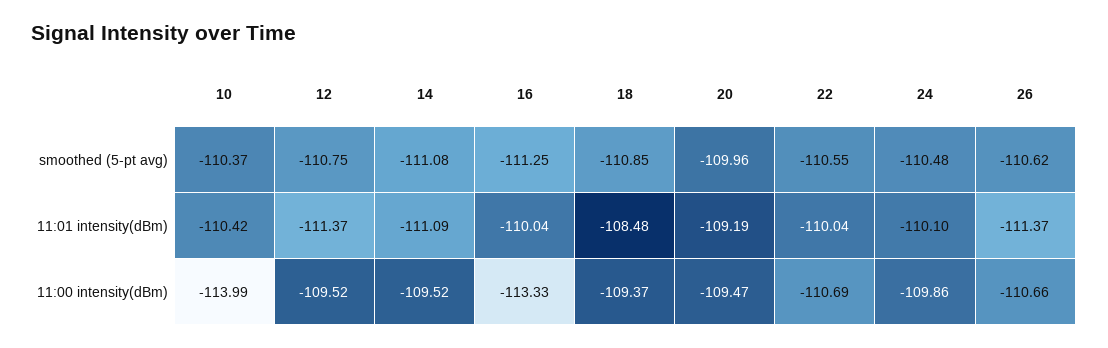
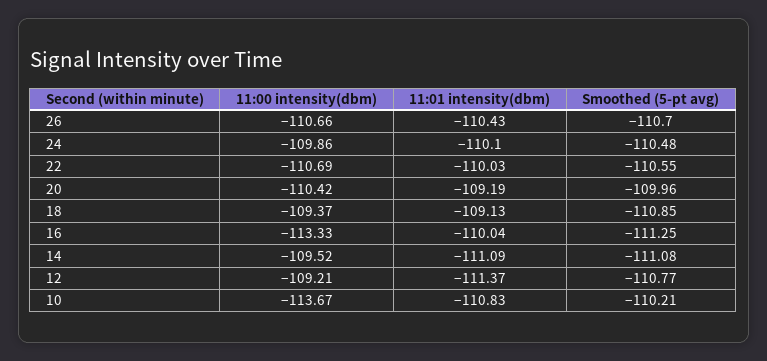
10, smoothed (5-pt avg): -110.37 -> -110.21
12, smoothed (5-pt avg): -110.75 -> -110.77
26, smoothed (5-pt avg): -110.62 -> -110.7
10, 11:01 intensity(dBm): -110.42 -> -110.83
18, 11:01 intensity(dBm): -108.48 -> -109.13
22, 11:01 intensity(dBm): -110.04 -> -110.03
26, 11:01 intensity(dBm): -111.37 -> -110.43
10, 11:00 intensity(dBm): -113.99 -> -113.67
12, 11:00 intensity(dBm): -109.52 -> -109.21
20, 11:00 intensity(dBm): -109.47 -> -110.42

